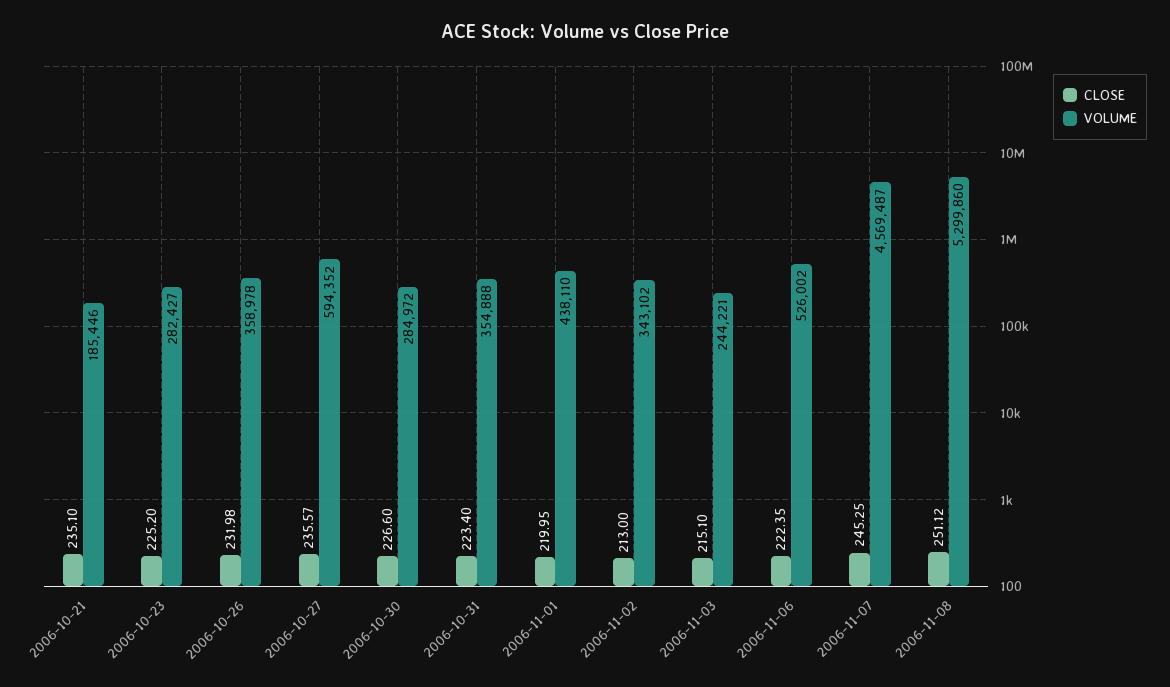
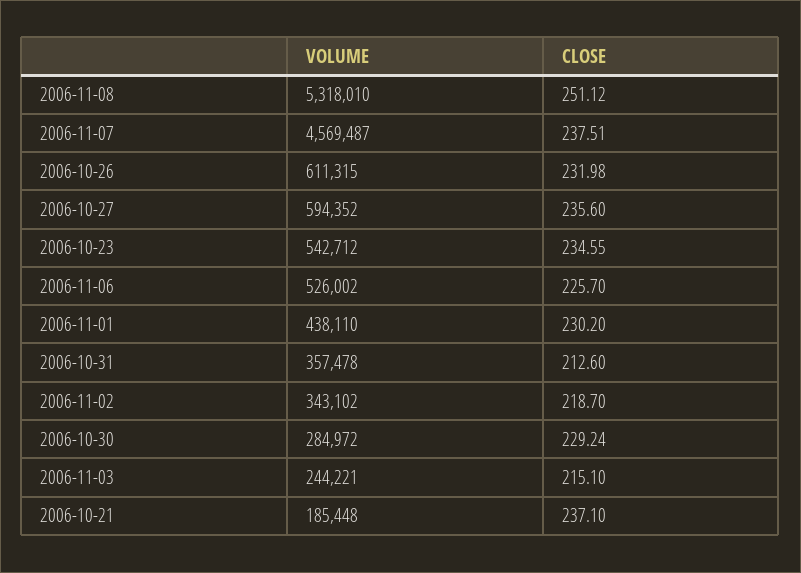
CLOSE, 2006-10-21: 235.1 -> 237.1
VOLUME, 2006-10-21: 185446 -> 185448
CLOSE, 2006-10-23: 225.2 -> 234.55
VOLUME, 2006-10-23: 282427 -> 542712
VOLUME, 2006-10-26: 358978 -> 611315
CLOSE, 2006-10-27: 235.57 -> 235.6
CLOSE, 2006-10-30: 226.6 -> 229.24
CLOSE, 2006-10-31: 223.4 -> 212.6
VOLUME, 2006-10-31: 354888 -> 357478
CLOSE, 2006-11-01: 219.95 -> 230.2
CLOSE, 2006-11-02: 213 -> 218.7
CLOSE, 2006-11-06: 222.35 -> 225.7
CLOSE, 2006-11-07: 245.25 -> 237.51
VOLUME, 2006-11-08: 5299860 -> 5318010

